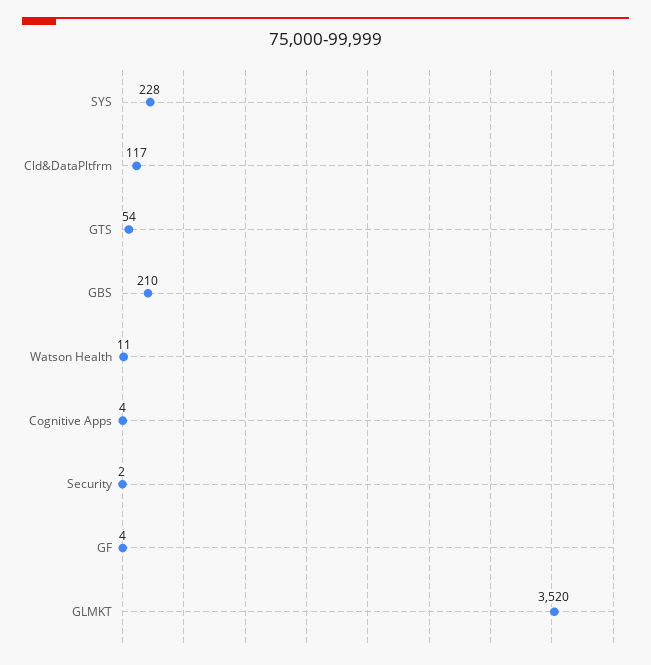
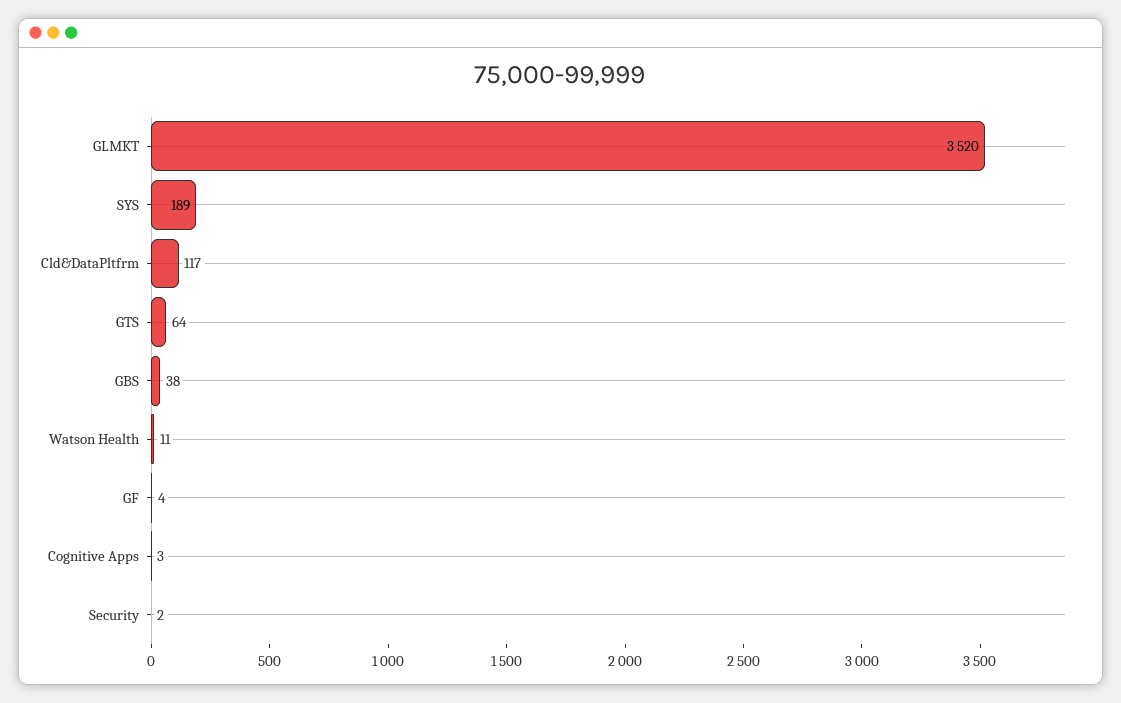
SYS: 228 -> 189
GTS: 54 -> 64
GBS: 210 -> 38
Cognitive Apps: 4 -> 3

